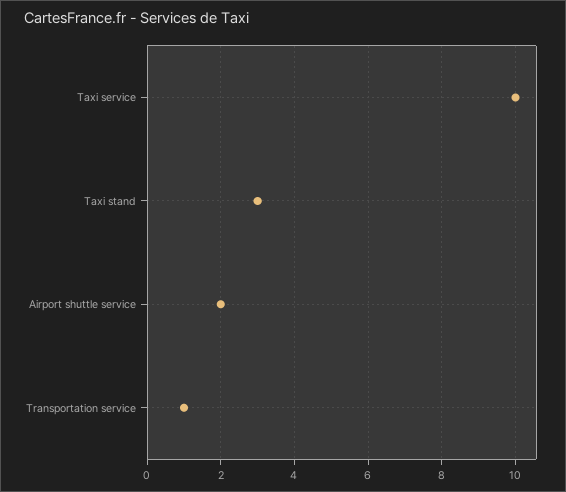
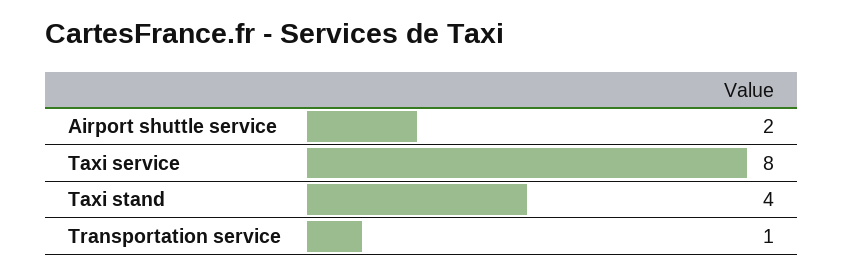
Taxi service: 10 -> 8
Taxi stand: 3 -> 4

